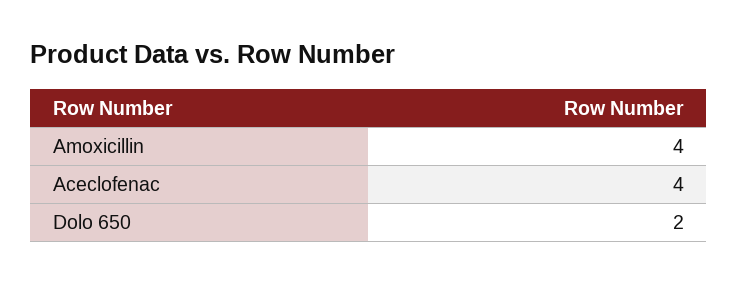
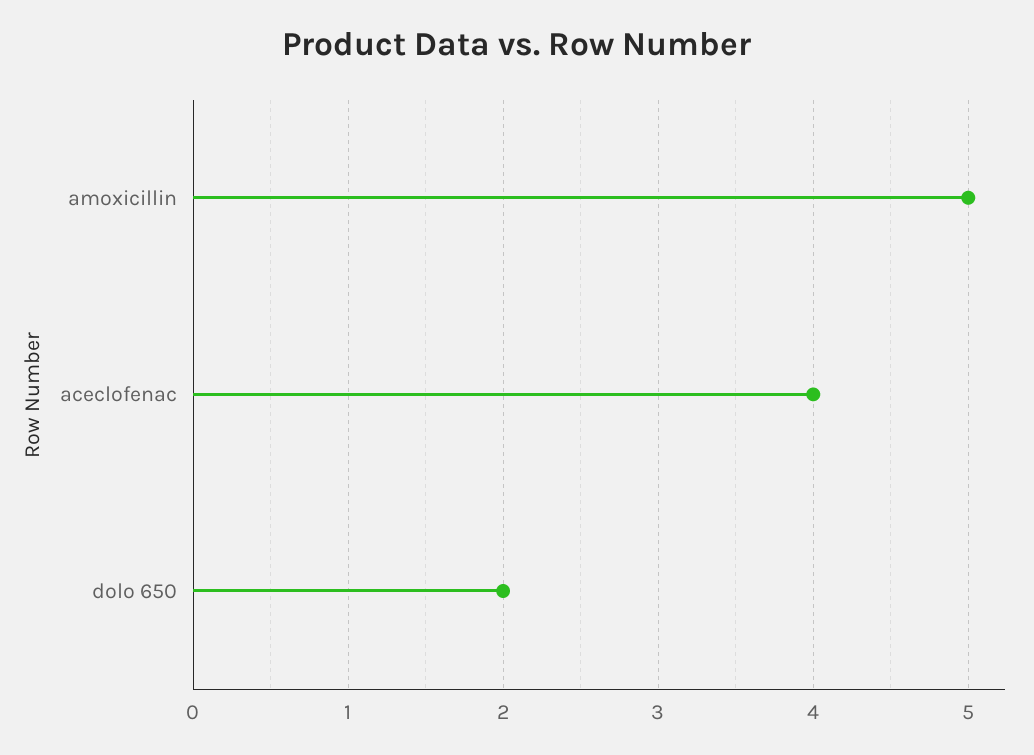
Amoxicillin: 4 -> 5

